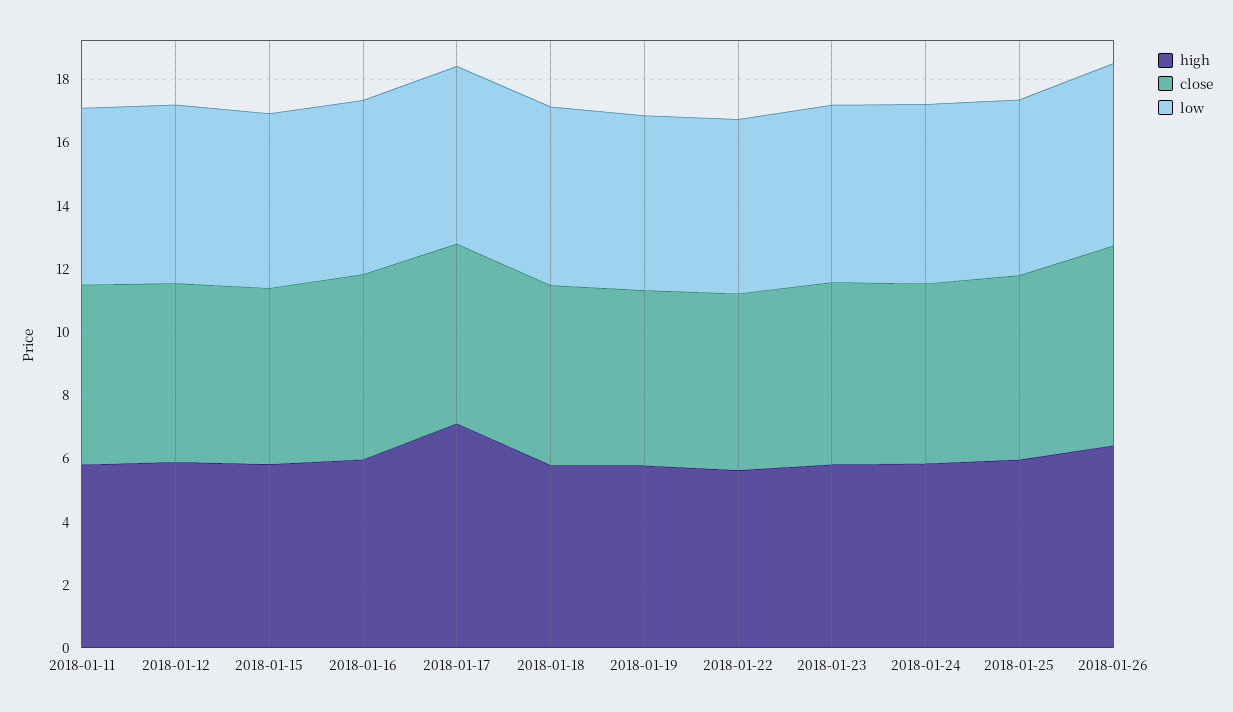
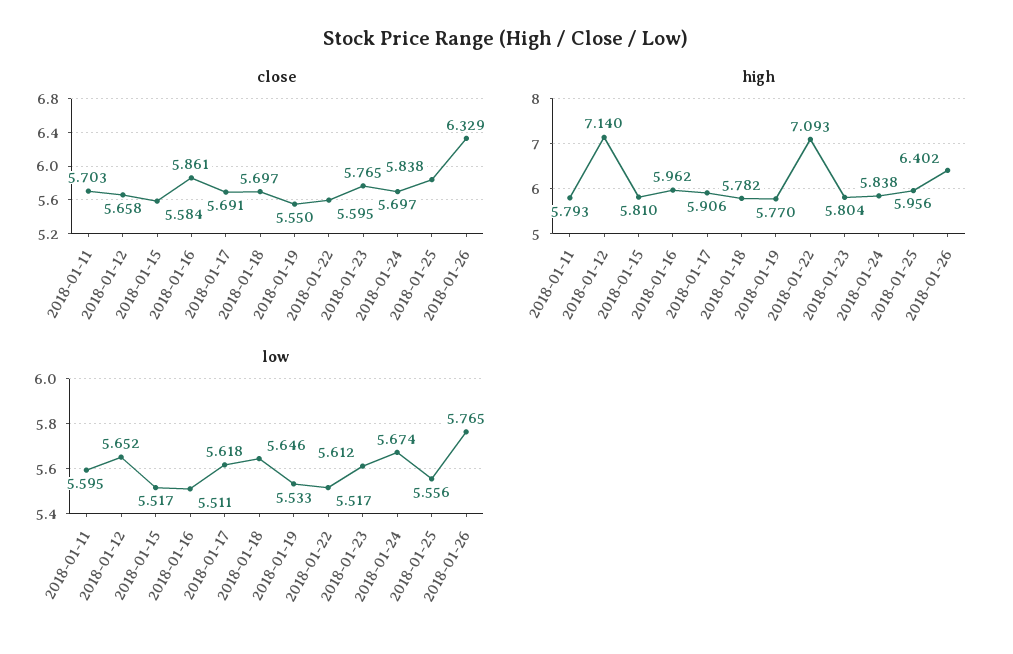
high, 2018-01-12: 6 -> 7.14
high, 2018-01-17: 7 -> 5.906
high, 2018-01-22: 5.5 -> 7.093

